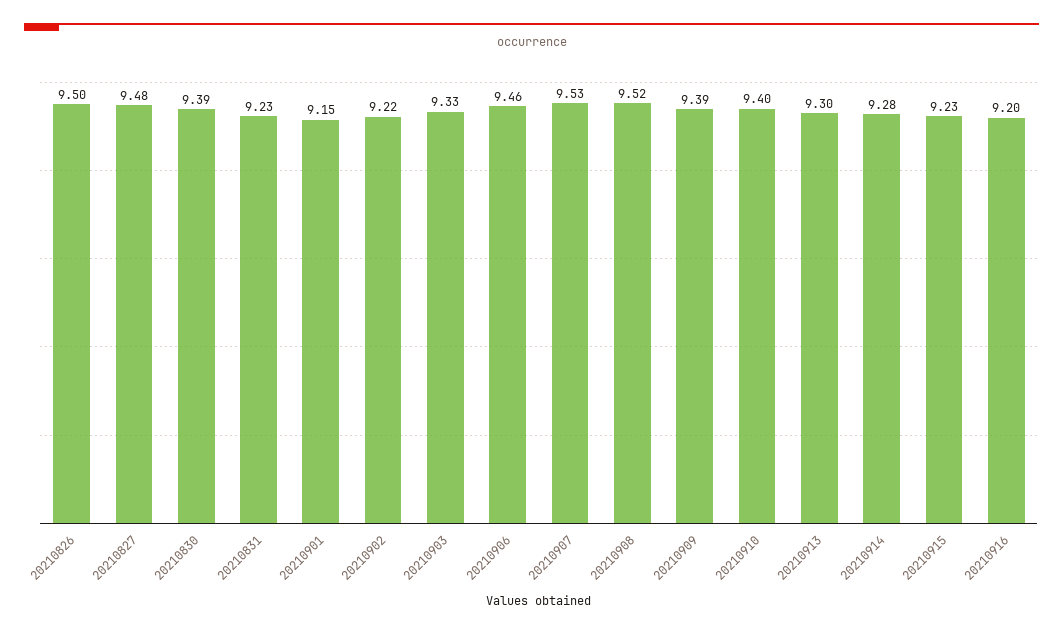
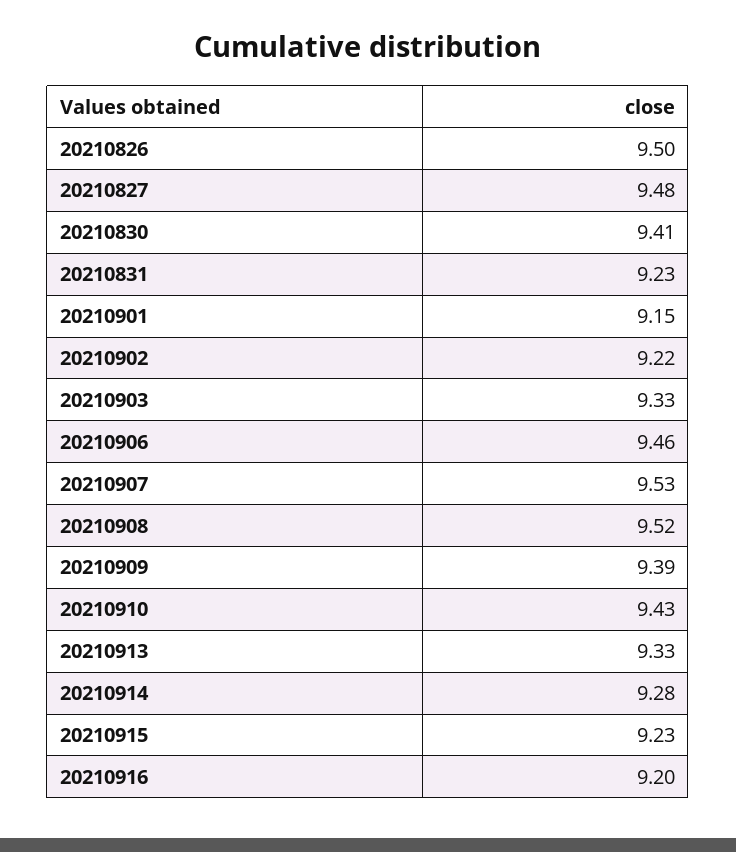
20210830: 9.39 -> 9.41
20210910: 9.4 -> 9.43
20210913: 9.3 -> 9.33

